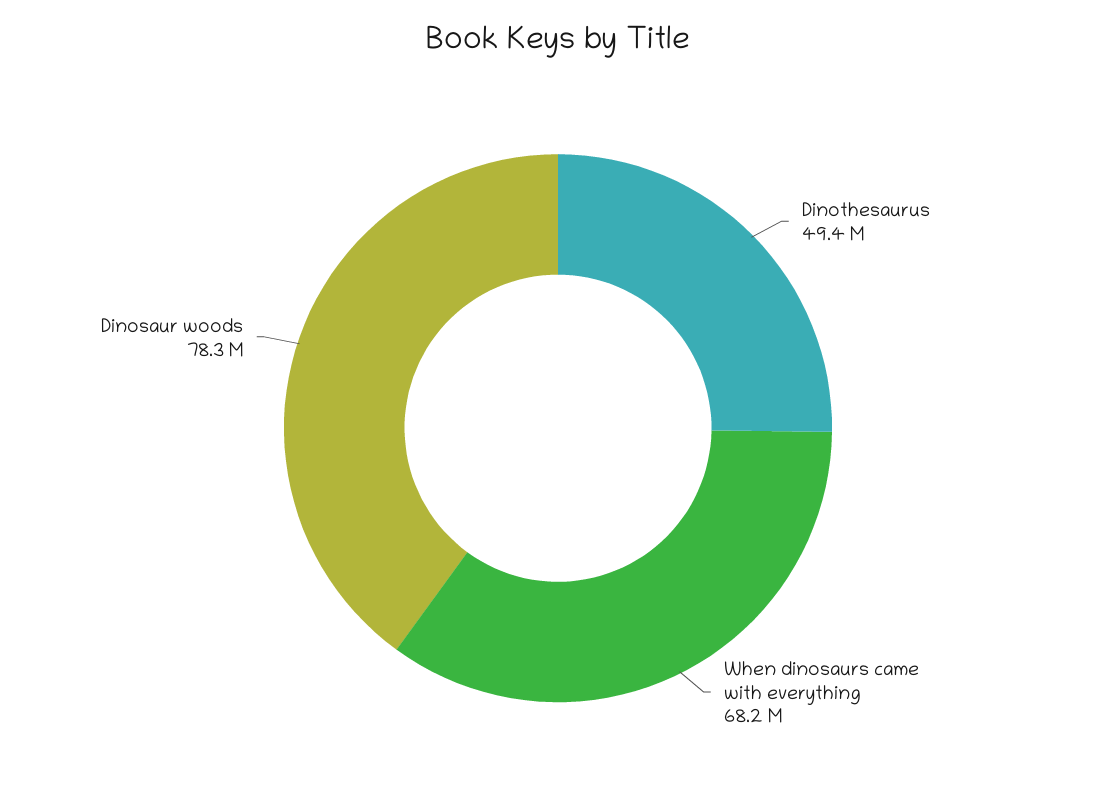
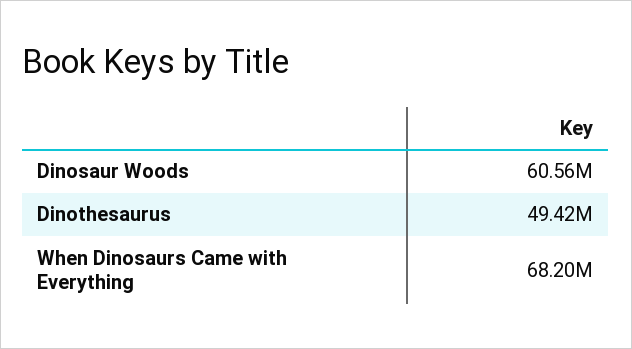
Dinosaur woods: 78300000 -> 60560000

